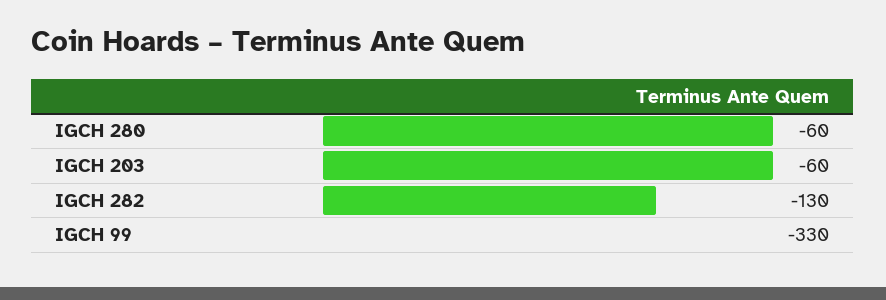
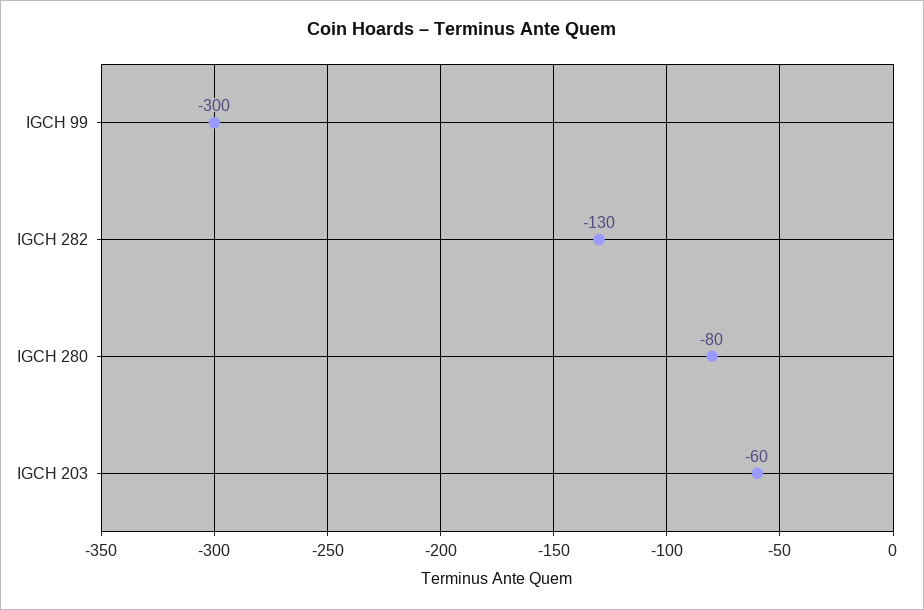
IGCH 280: -60 -> -80
IGCH 99: -330 -> -300

